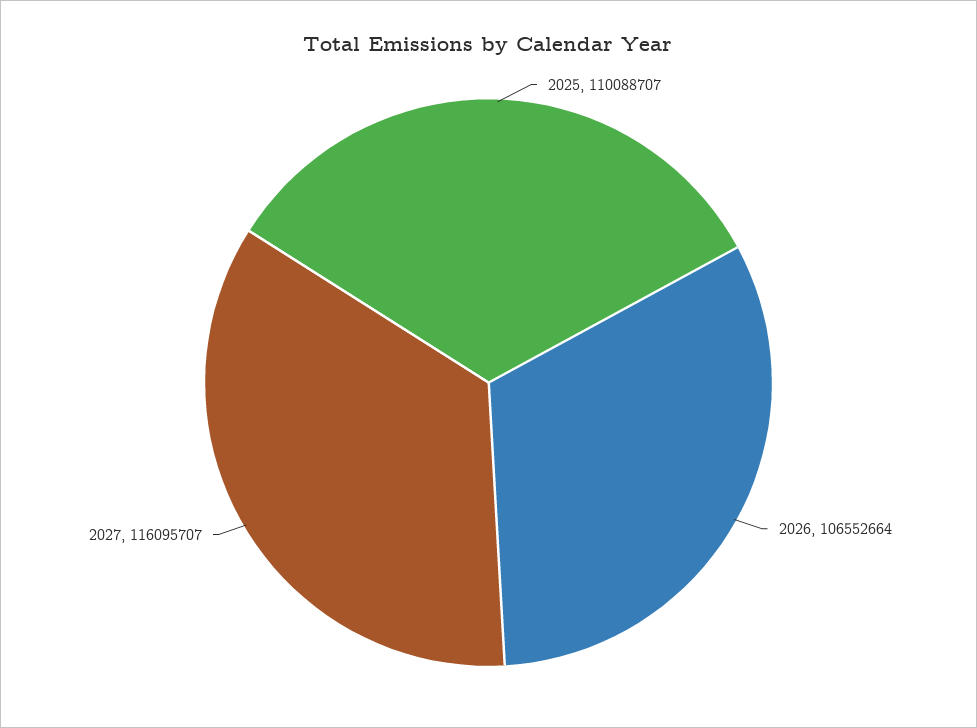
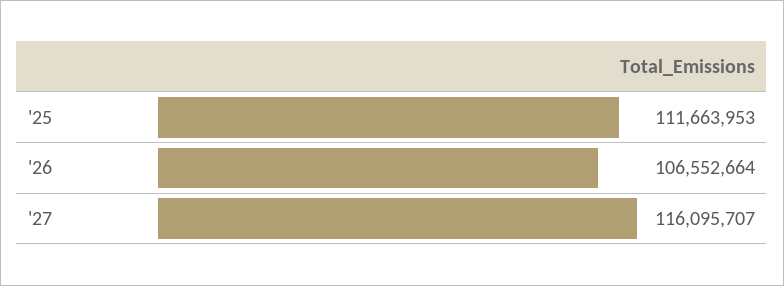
2025: 110088707 -> 111663953

